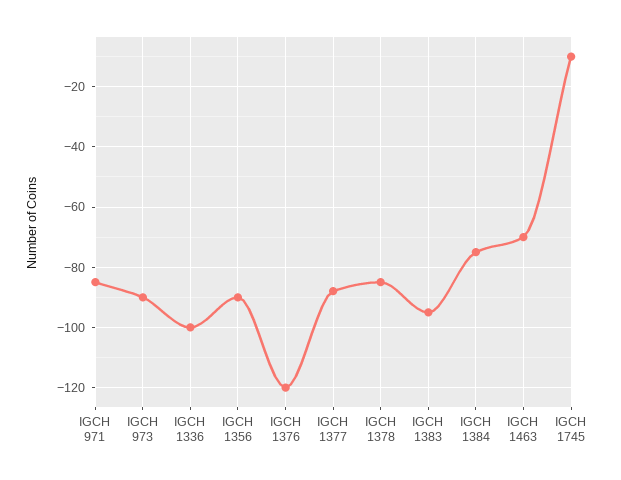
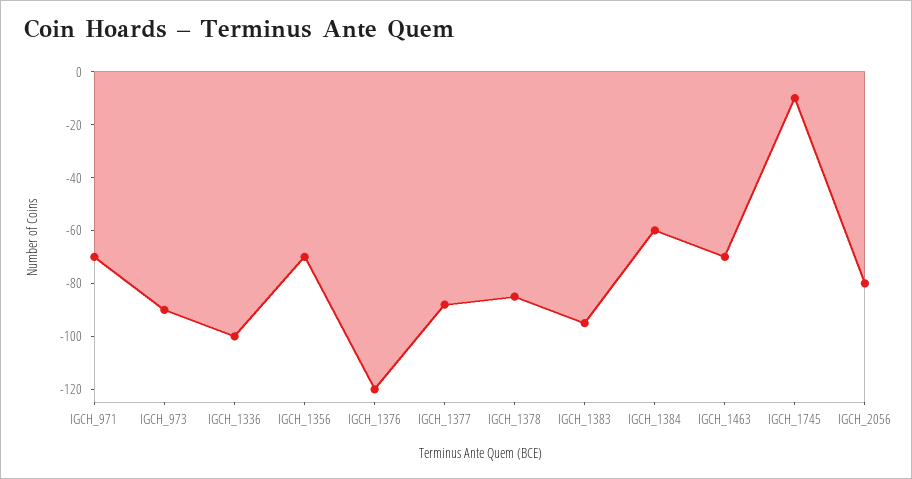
IGCH 971: -85 -> -70
IGCH 1356: -90 -> -70
IGCH 1384: -75 -> -60
IGCH_2056: none -> -80

